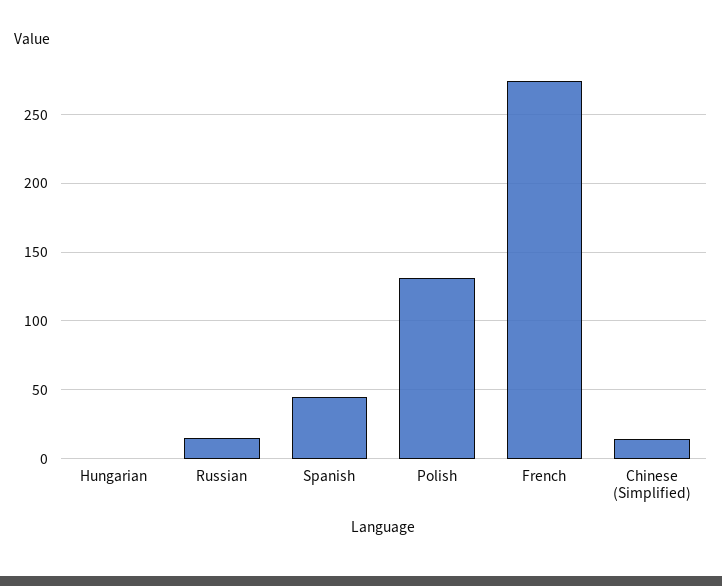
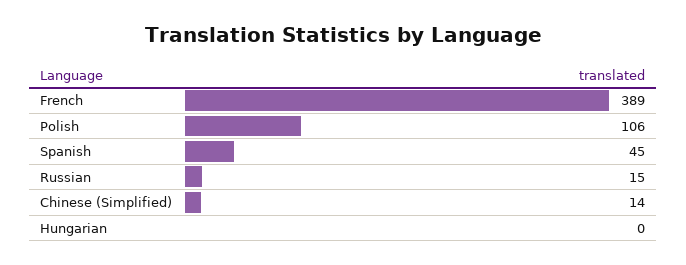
Polish: 130 -> 106
French: 275 -> 389

